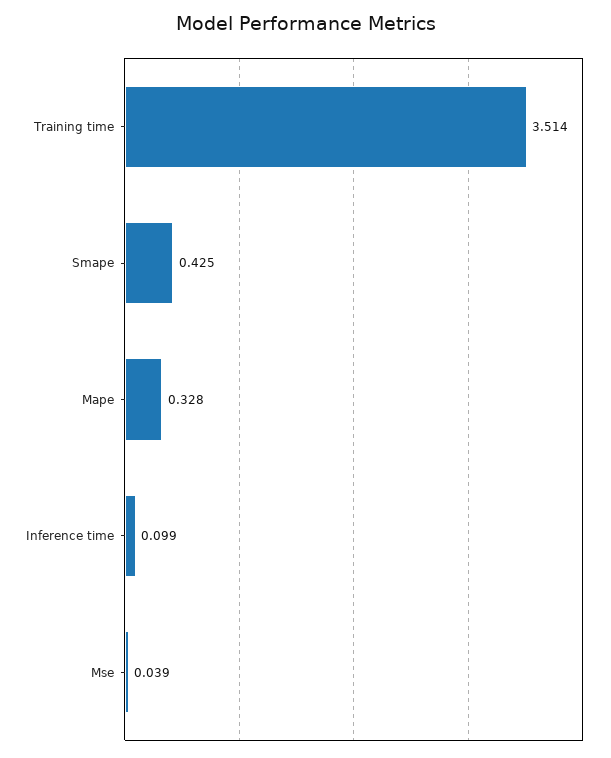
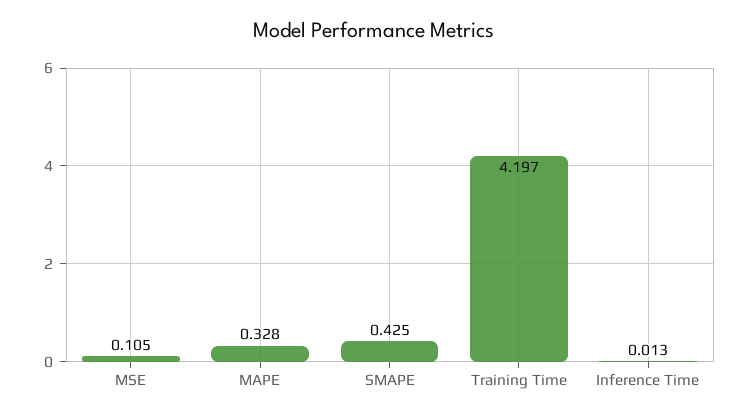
Training time: 3.514 -> 4.197
Inference time: 0.099 -> 0.013
Mse: 0.039 -> 0.105

